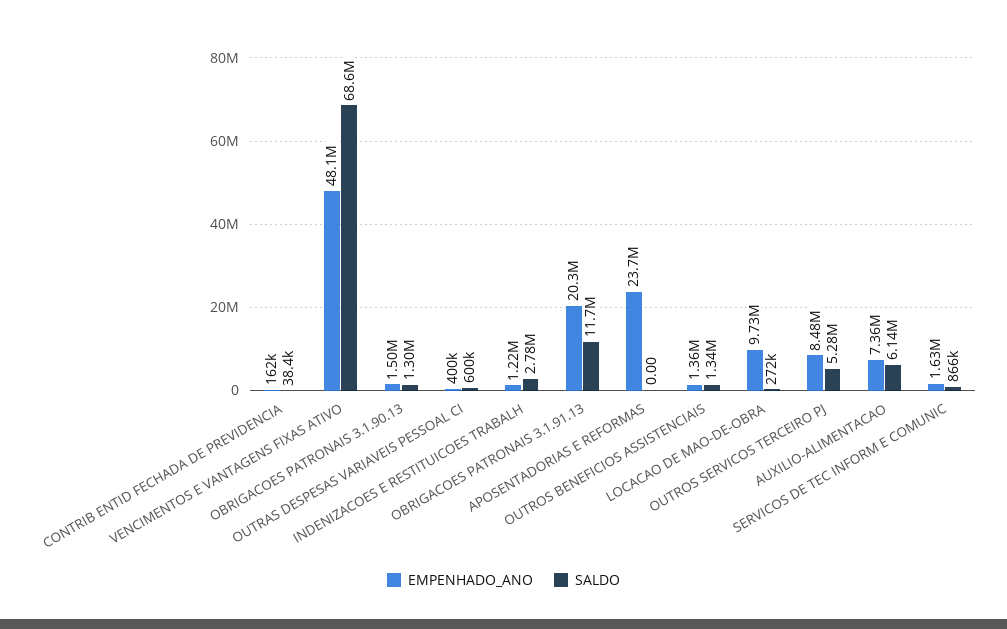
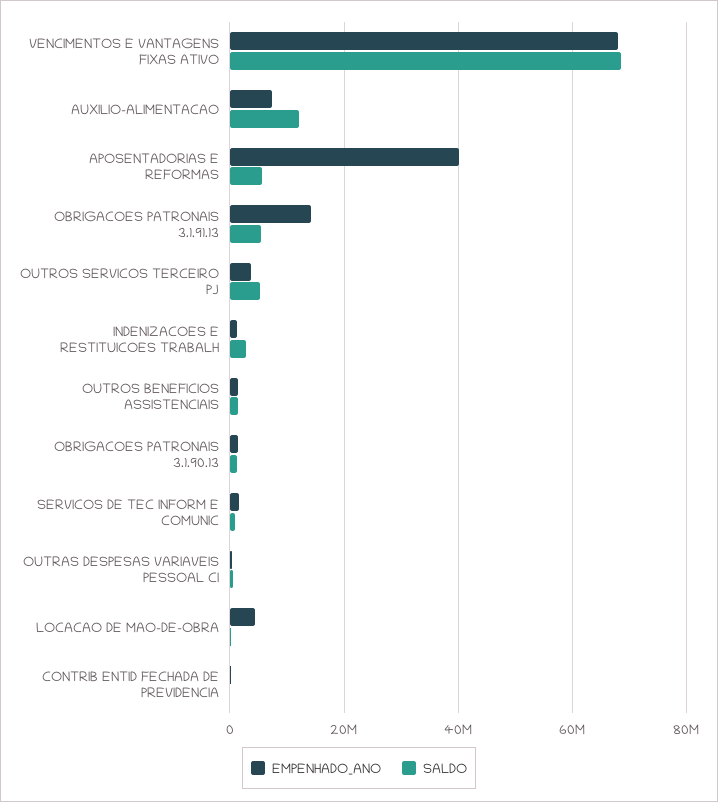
EMPENHADO_ANO, VENCIMENTOS E VANTAGENS FIXAS ATIVO: 48100000 -> 68000000
EMPENHADO_ANO, OBRIGACOES PATRONAIS 3.1.91.13: 20300000 -> 14000000
SALDO, OBRIGACOES PATRONAIS 3.1.91.13: 11700000 -> 6000000
EMPENHADO_ANO, APOSENTADORIAS E REFORMAS: 23700000 -> 40000000
SALDO, APOSENTADORIAS E REFORMAS: 0 -> 6000000
EMPENHADO_ANO, LOCACAO DE MAO-DE-OBRA: 9730000 -> 4000000
EMPENHADO_ANO, OUTROS SERVICOS TERCEIRO PJ: 8480000 -> 4000000
SALDO, AUXILIO-ALIMENTACAO: 6140000 -> 12000000

